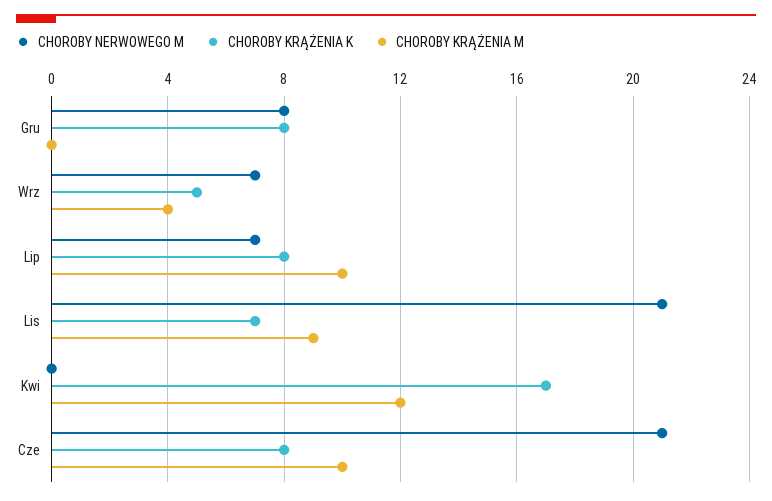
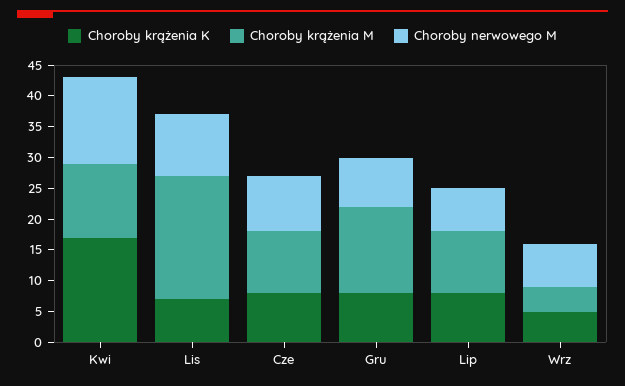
CHOROBY KRĄŻENIA M, Gru: 0 -> 15
CHOROBY NERWOWEGO M, Lis: 21 -> 10
CHOROBY KRĄŻENIA M, Lis: 9 -> 20
CHOROBY NERWOWEGO M, Kwi: 0 -> 15
CHOROBY NERWOWEGO M, Cze: 21 -> 10

